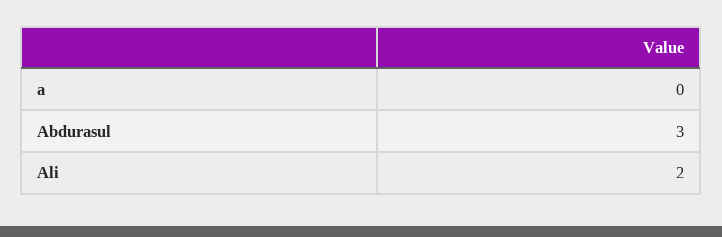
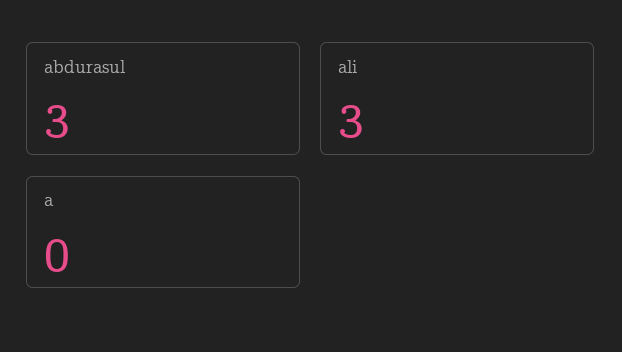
Ali: 2 -> 3

